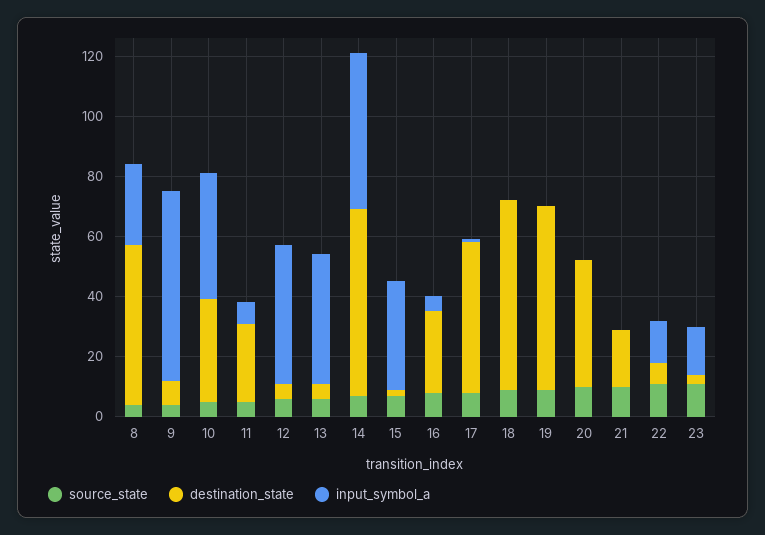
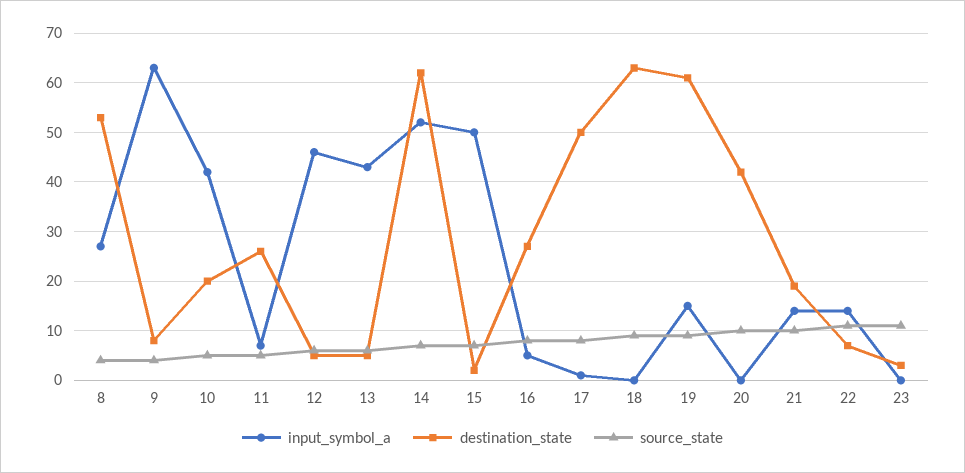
destination_state, 10: 35 -> 20
input_symbol_a, 15: 35 -> 50
input_symbol_a, 19: 0 -> 15
input_symbol_a, 21: 0 -> 15
input_symbol_a, 23: 15 -> 0

